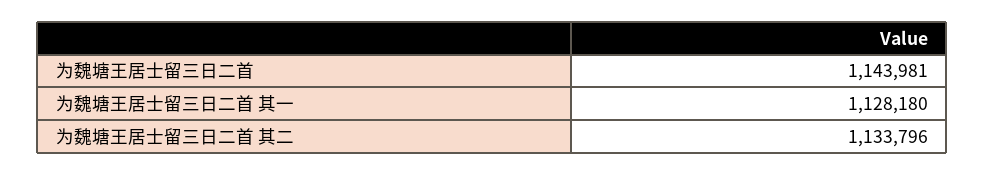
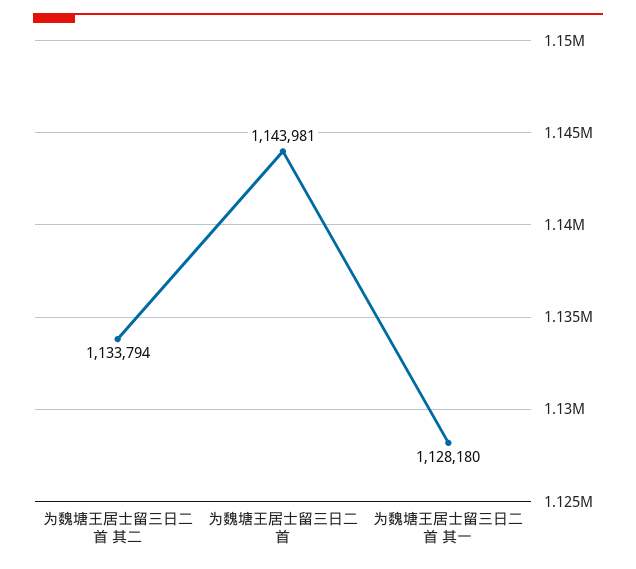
为魏塘王居士留三日二首 其二: 1133796 -> 1133794

